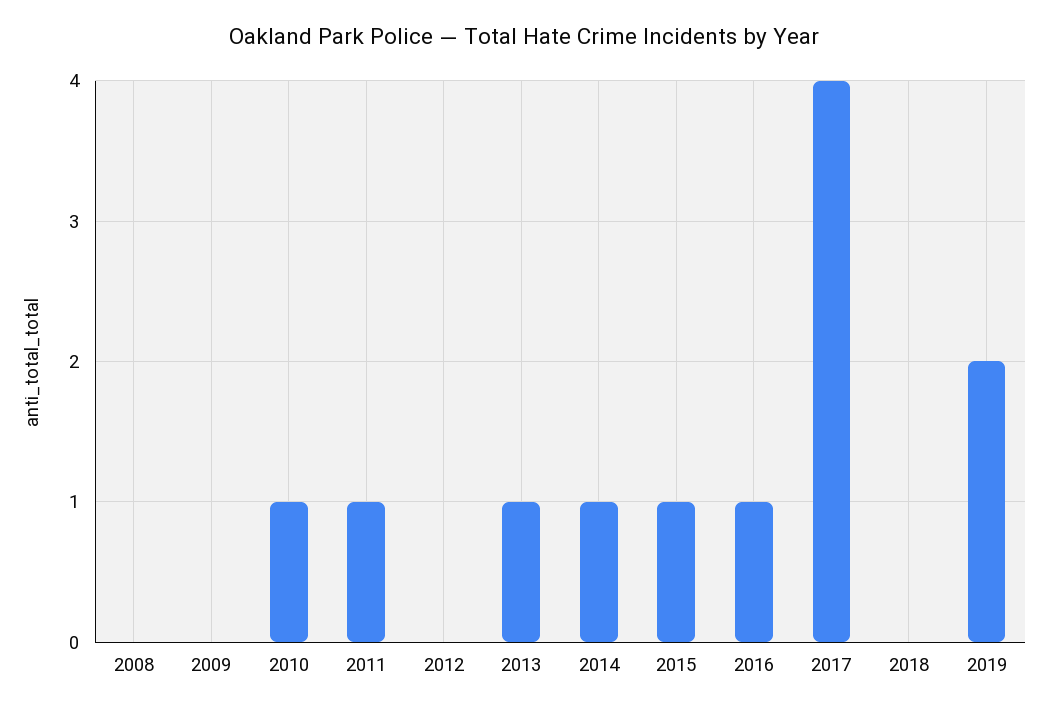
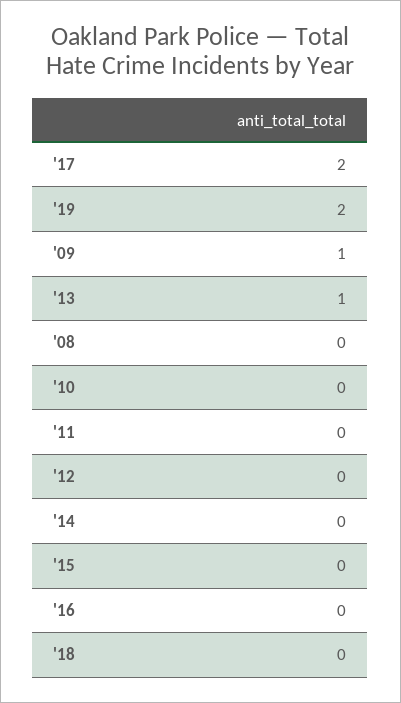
2009: 0 -> 1
2010: 1 -> 0
2011: 1 -> 0
2014: 1 -> 0
2015: 1 -> 0
2016: 1 -> 0
2017: 4 -> 2

